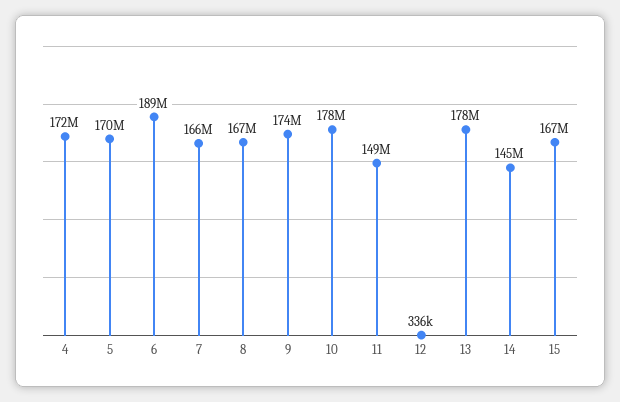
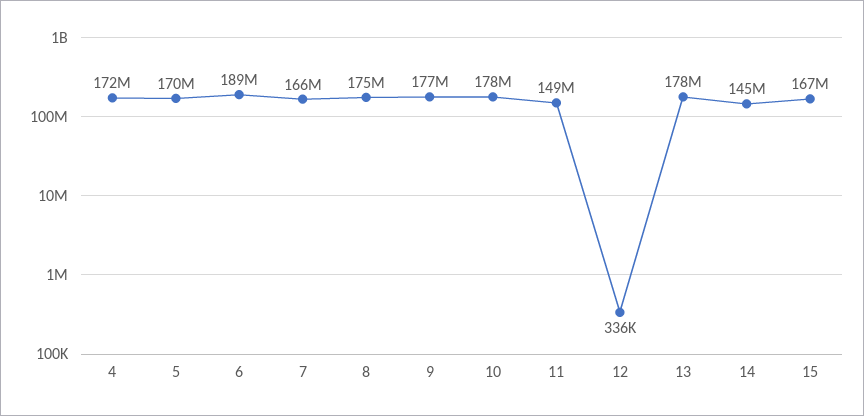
8: 167000000 -> 175000000
9: 174000000 -> 177000000

